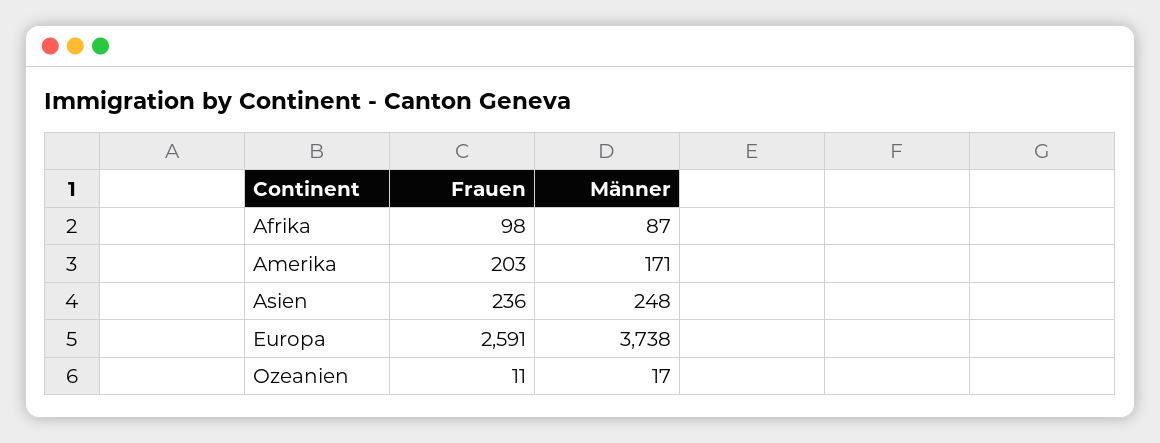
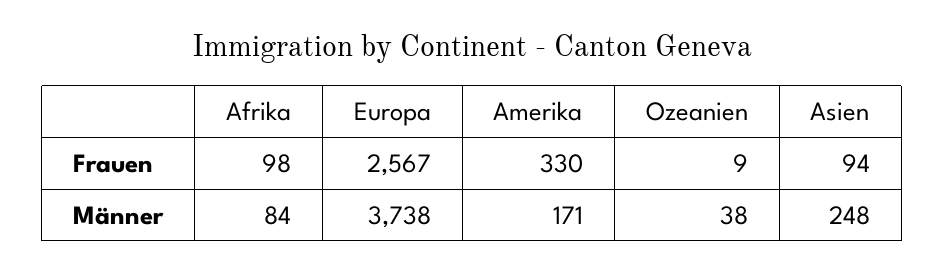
Männer, Afrika: 87 -> 84
Frauen, Amerika: 203 -> 330
Frauen, Asien: 236 -> 94
Frauen, Europa: 2591 -> 2567
Frauen, Ozeanien: 11 -> 9
Männer, Ozeanien: 17 -> 38

